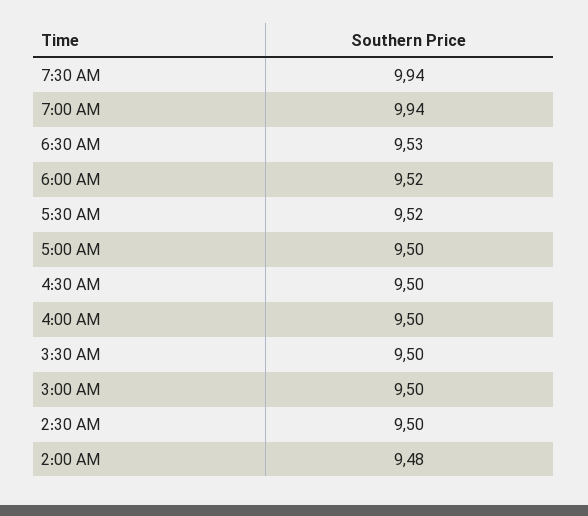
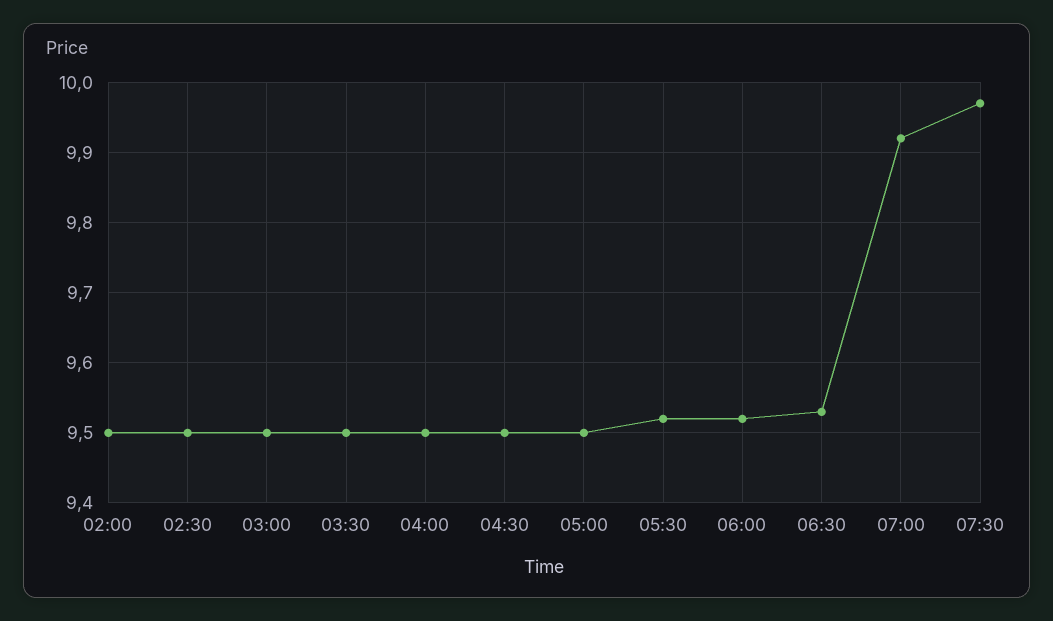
7:30 AM: 9.94 -> 9.97
7:00 AM: 9.94 -> 9.92
2:00 AM: 9.48 -> 9.5

